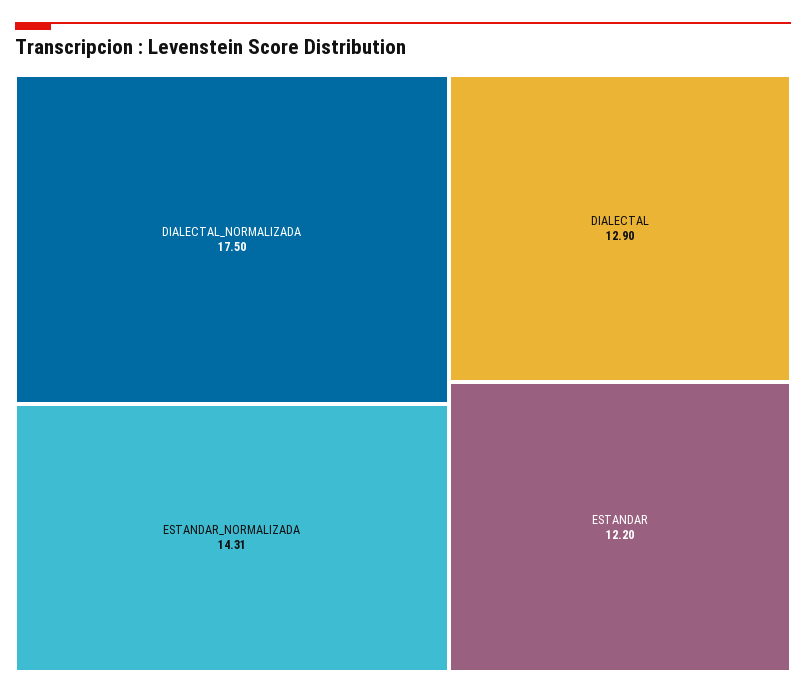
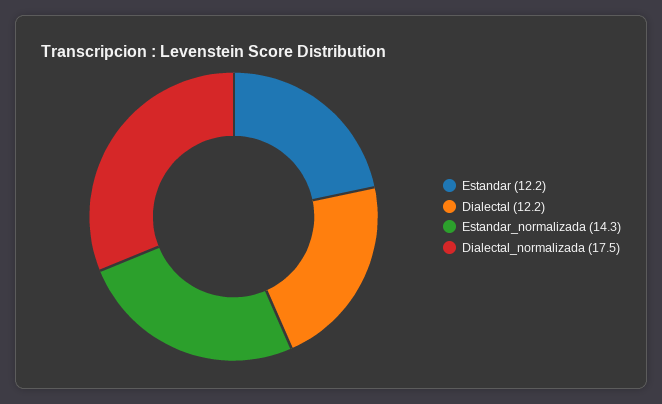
DIALECTAL: 12.9 -> 12.2

